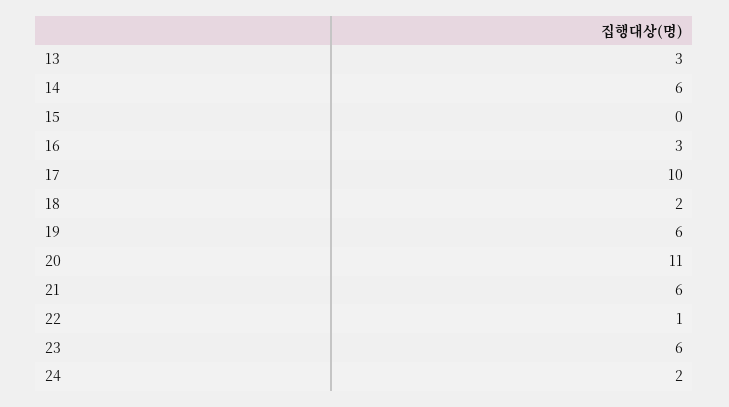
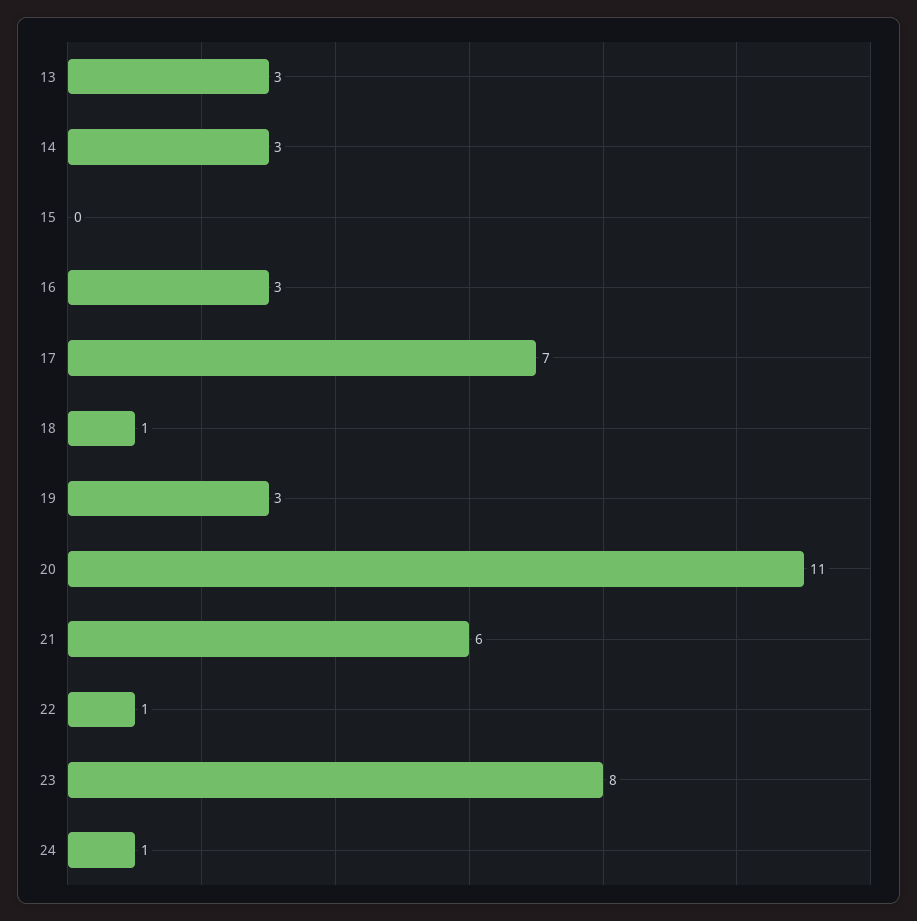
14: 6 -> 3
17: 10 -> 7
18: 2 -> 1
19: 6 -> 3
23: 6 -> 8
24: 2 -> 1

